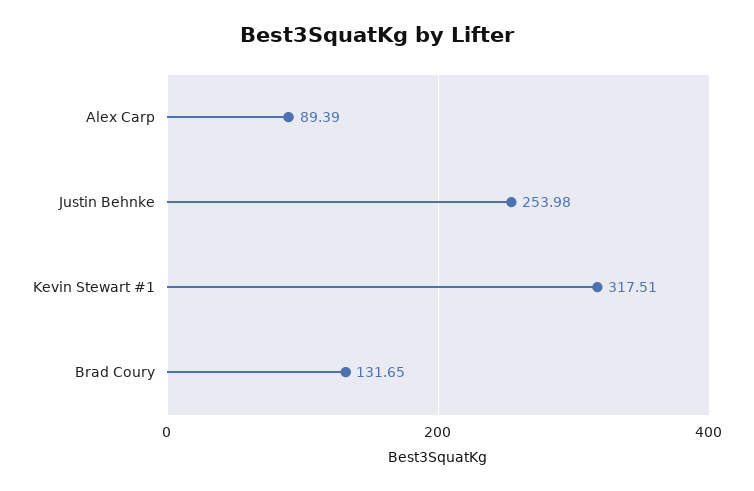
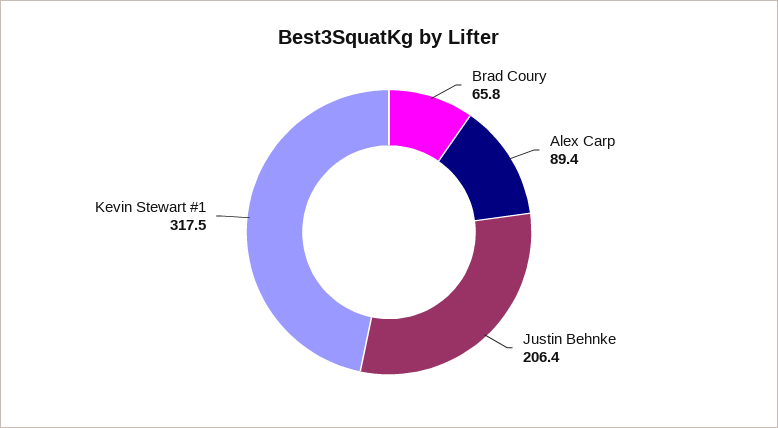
Justin Behnke: 253.98 -> 206.4
Brad Coury: 131.65 -> 65.8

